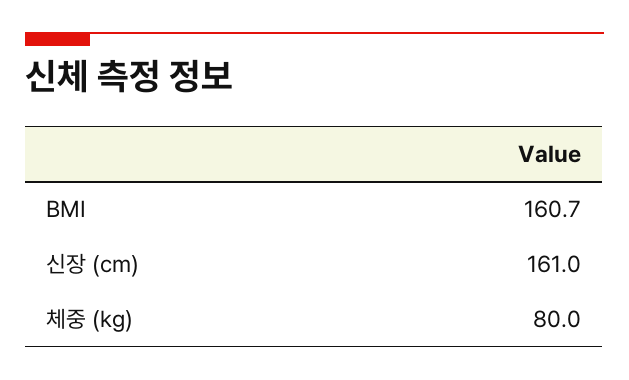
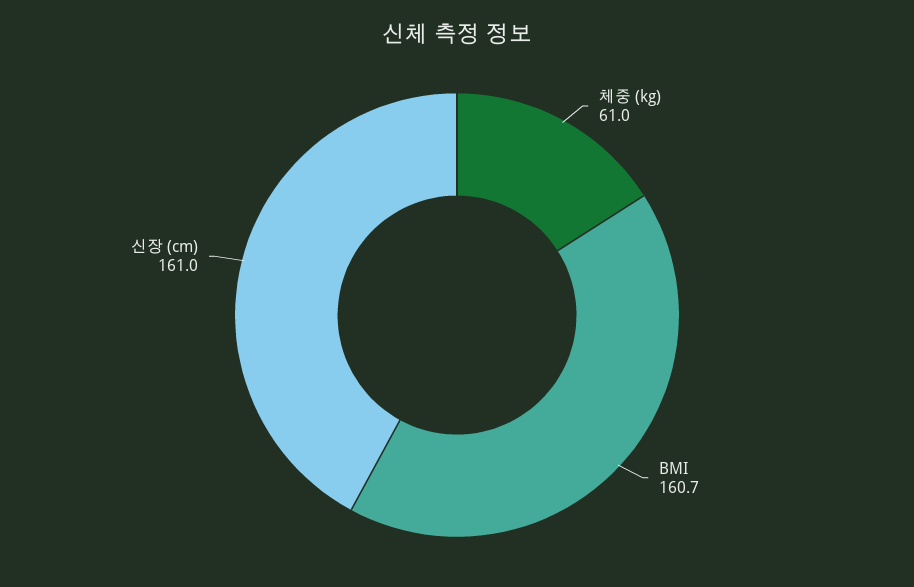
체중 (kg): 80 -> 61

